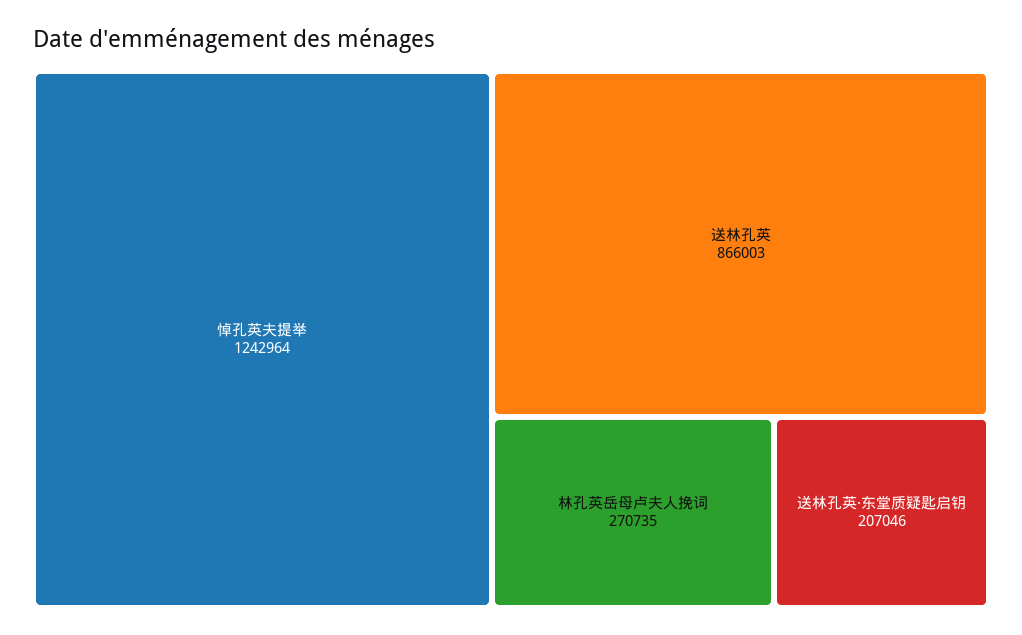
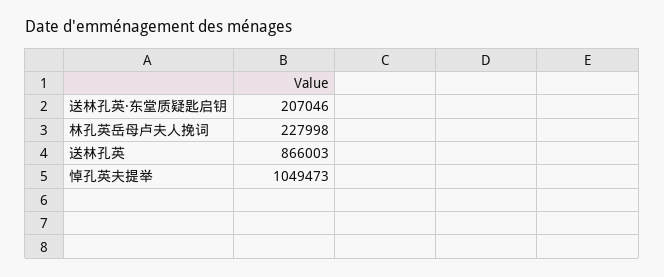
悼孔英夫提举: 1242964 -> 1049473
林孔英岳母卢夫人挽词: 270735 -> 227998

